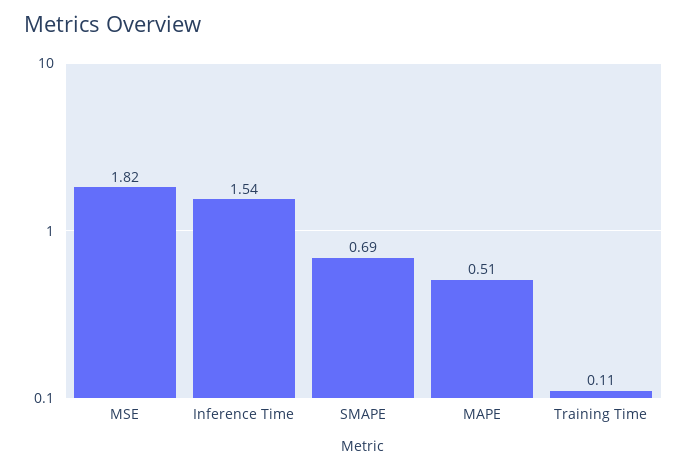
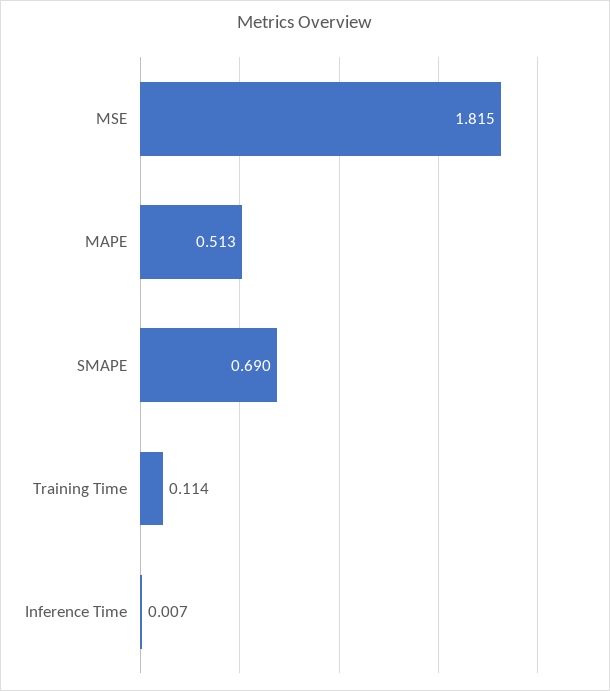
Inference Time: 1.54 -> 0.007

